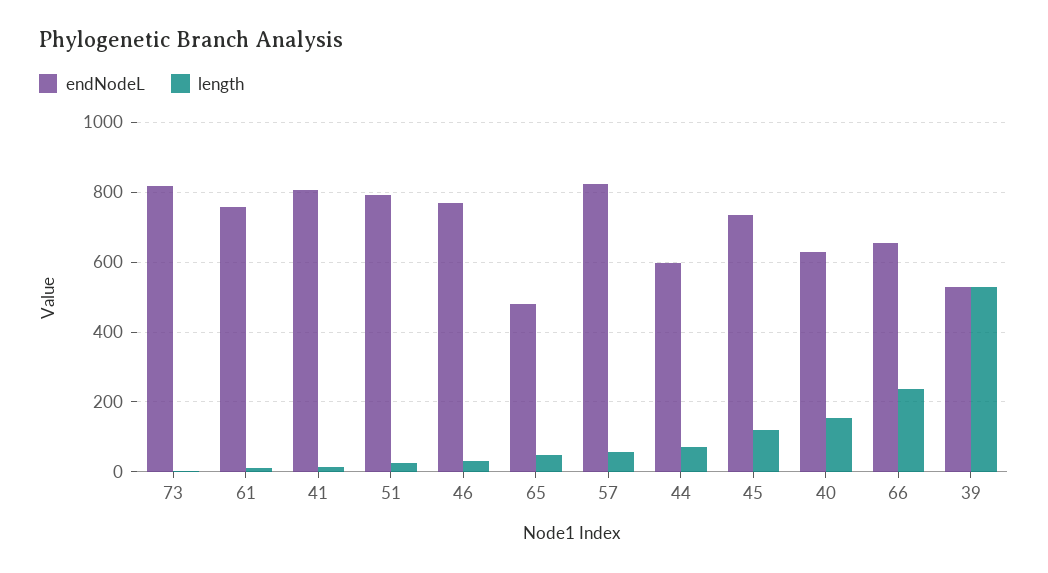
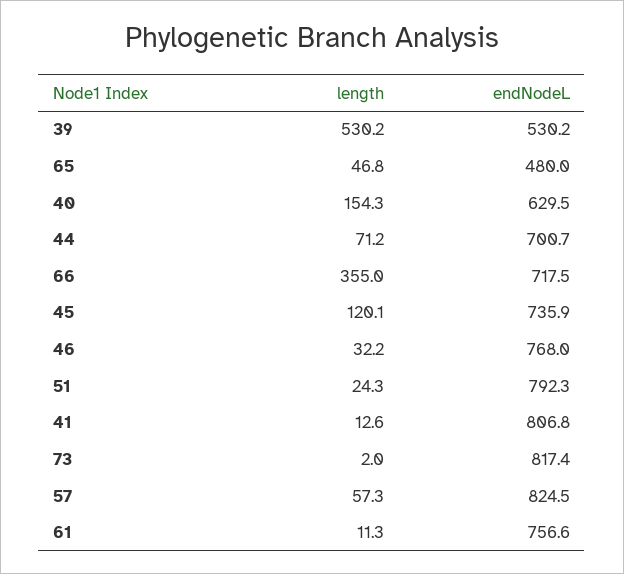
endNodeL, 44: 600 -> 700.7
endNodeL, 66: 660 -> 717.5
length, 66: 240 -> 355

